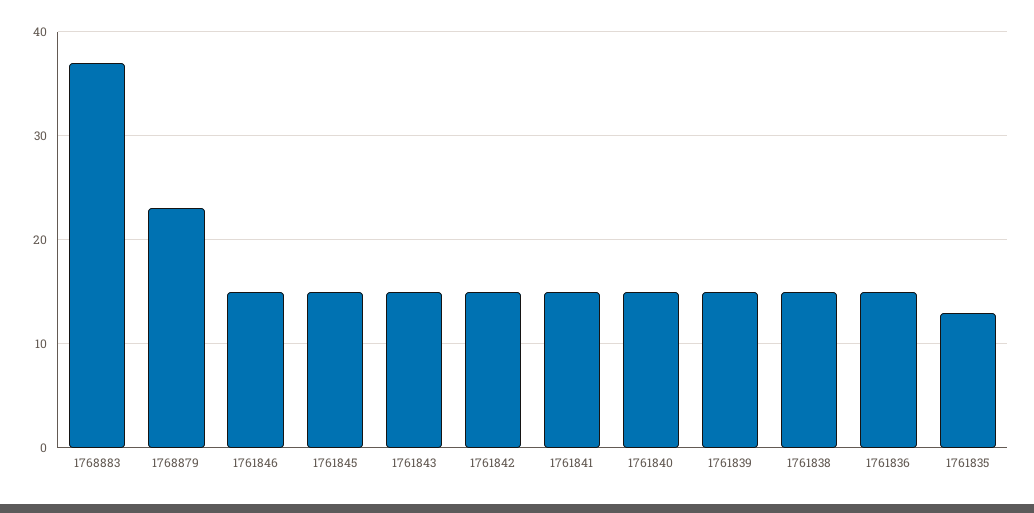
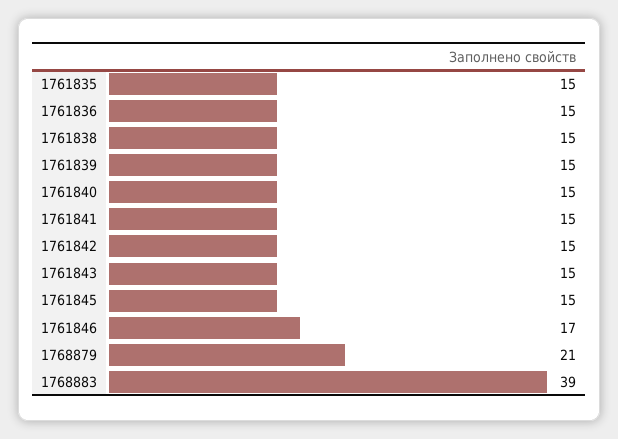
1768883: 37 -> 39
1768879: 23 -> 21
1761846: 15 -> 17
1761835: 13 -> 15

